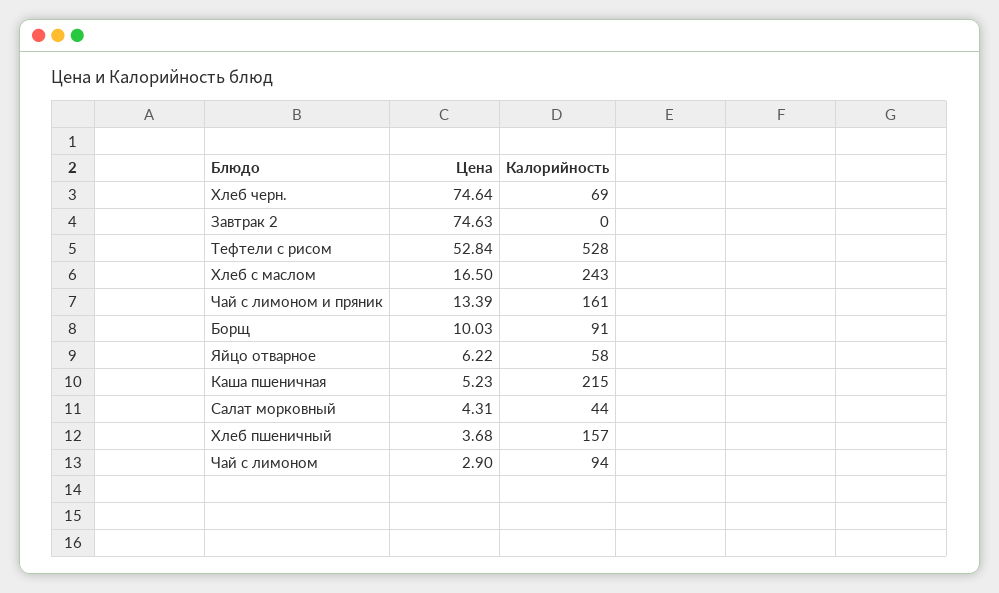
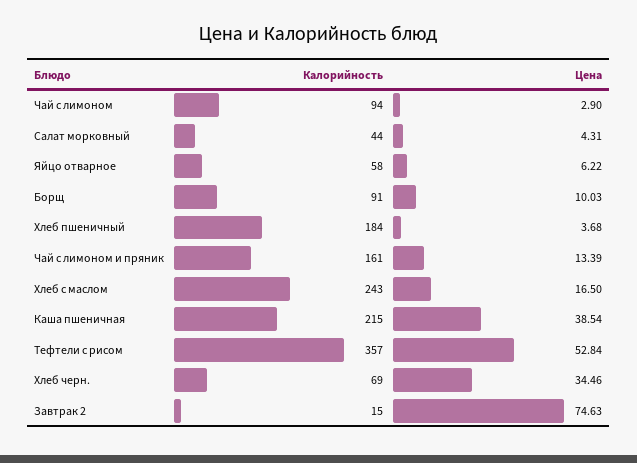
Цена, Хлеб черн.: 74.64 -> 34.46
Калорийность, Завтрак 2: 0 -> 15
Калорийность, Тефтели с рисом: 528 -> 357
Цена, Каша пшеничная: 5.23 -> 38.54
Калорийность, Хлеб пшеничный: 157 -> 184

